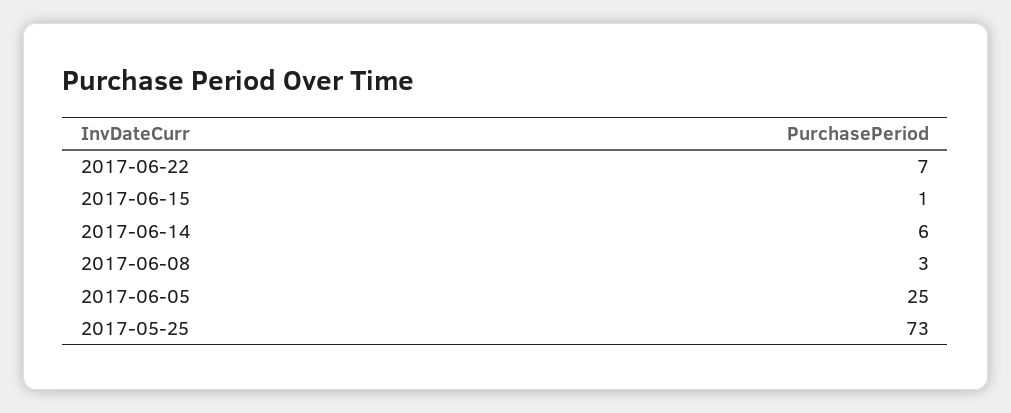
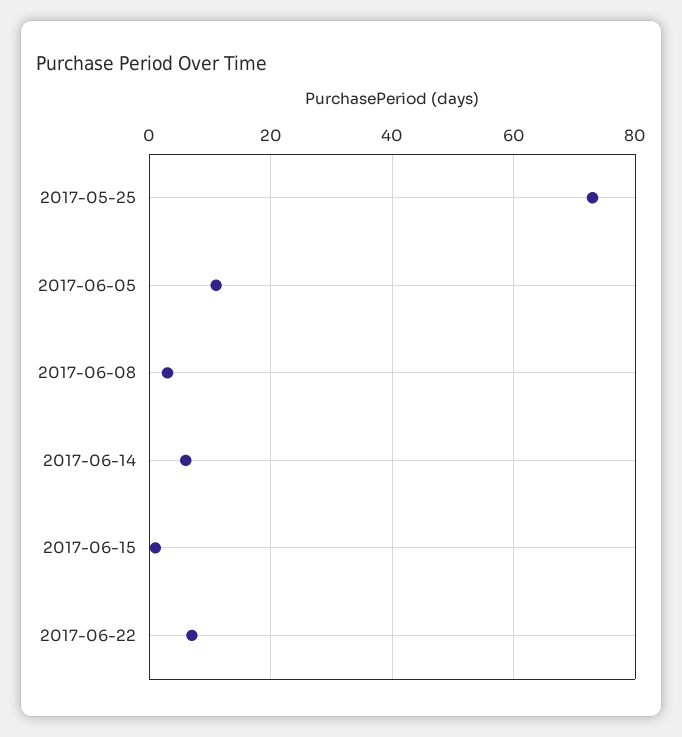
2017-06-05: 25 -> 10

